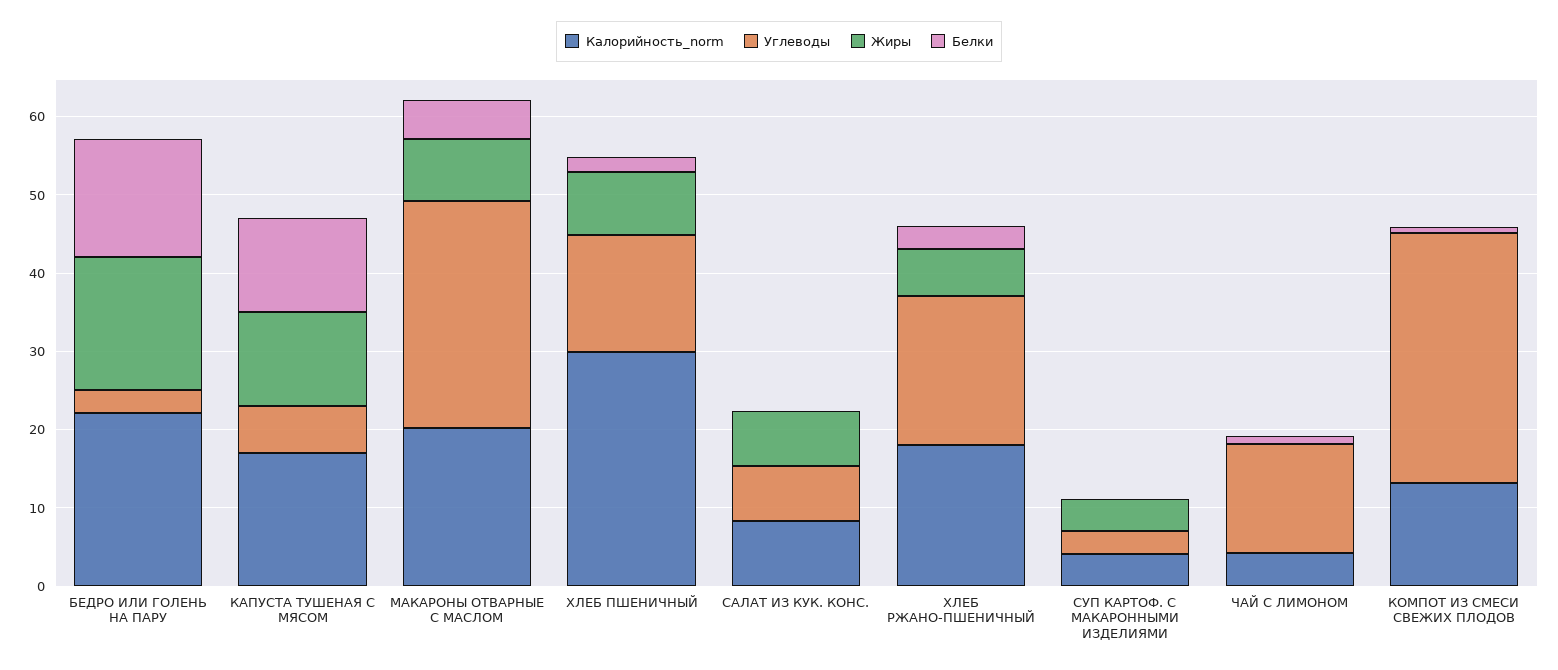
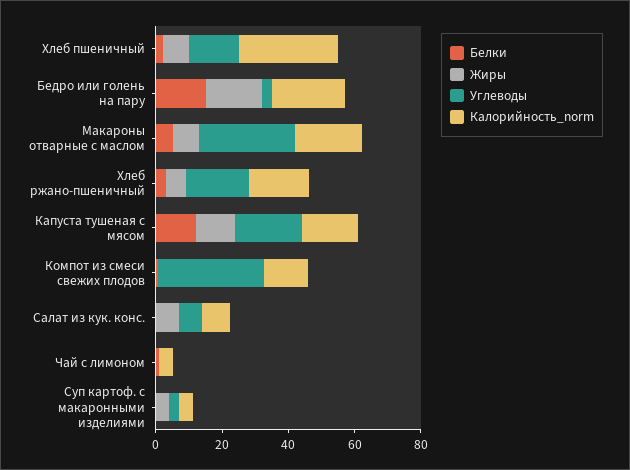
Углеводы, КАПУСТА ТУШЕНАЯ С МЯСОМ: 6 -> 20
Углеводы, ЧАЙ С ЛИМОНОМ: 14 -> 0

